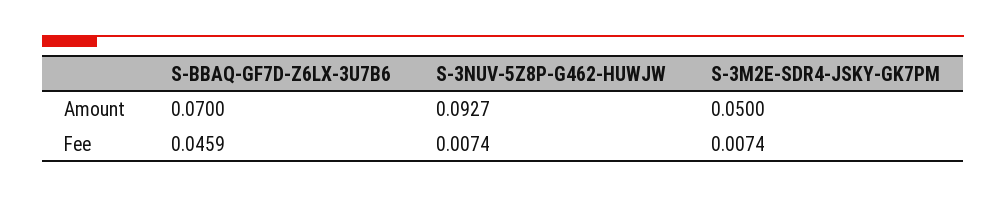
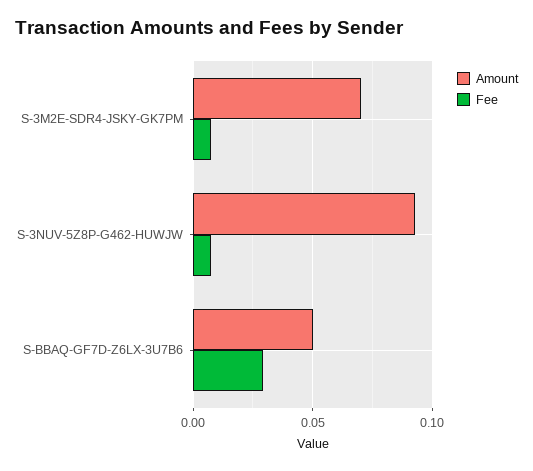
Amount, S-BBAQ-GF7D-Z6LX-3U7B6: 0.07 -> 0.05
Amount, S-3M2E-SDR4-JSKY-GK7PM: 0.05 -> 0.07
Fee, S-BBAQ-GF7D-Z6LX-3U7B6: 0.0459 -> 0.03

